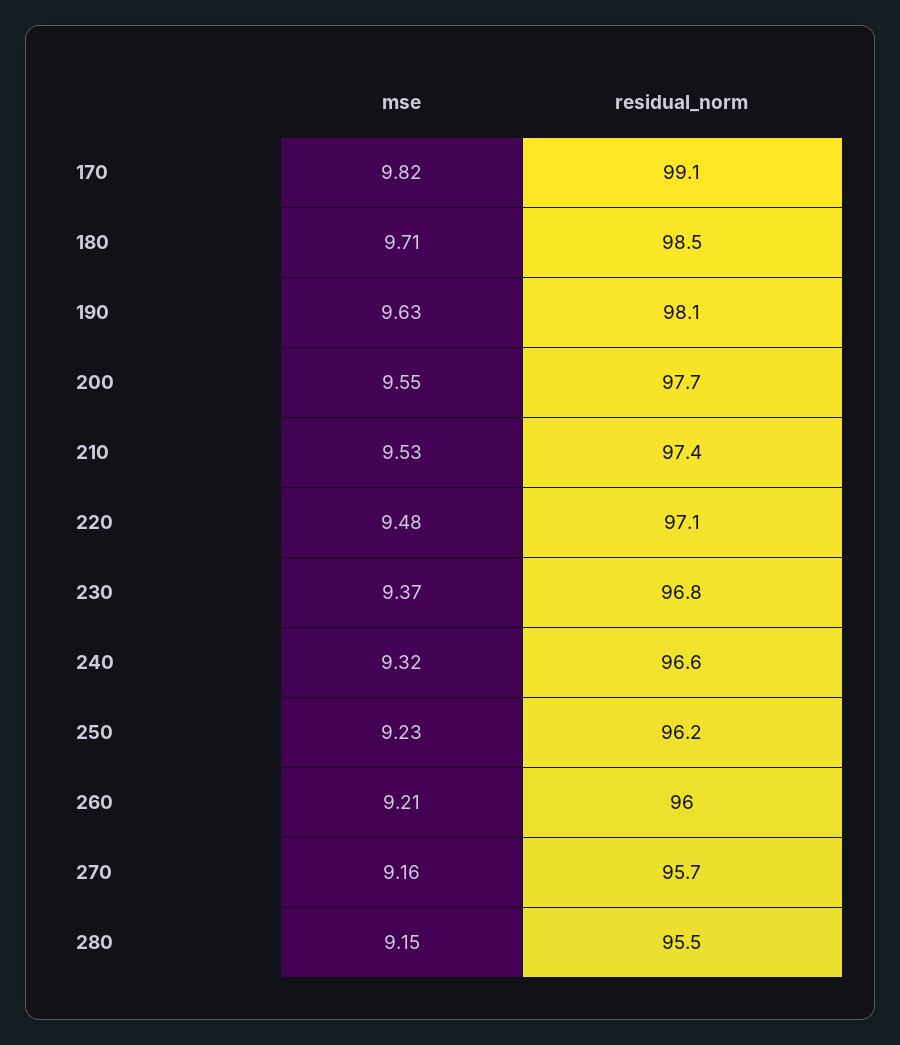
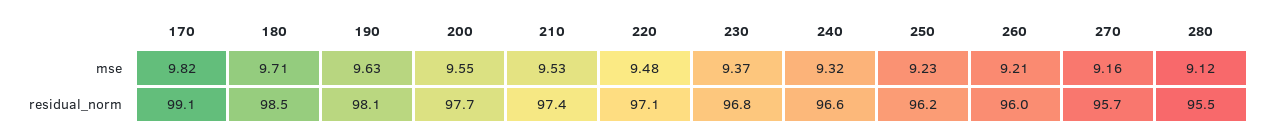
mse, 280: 9.15 -> 9.12

